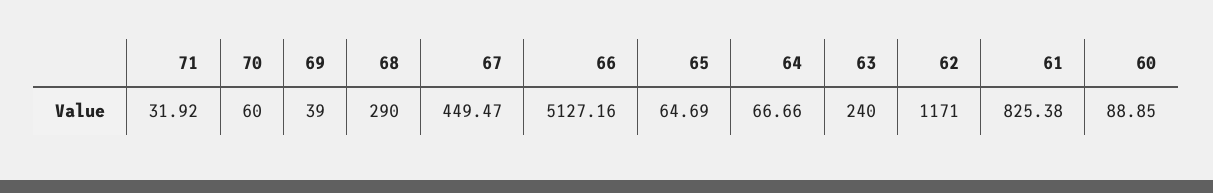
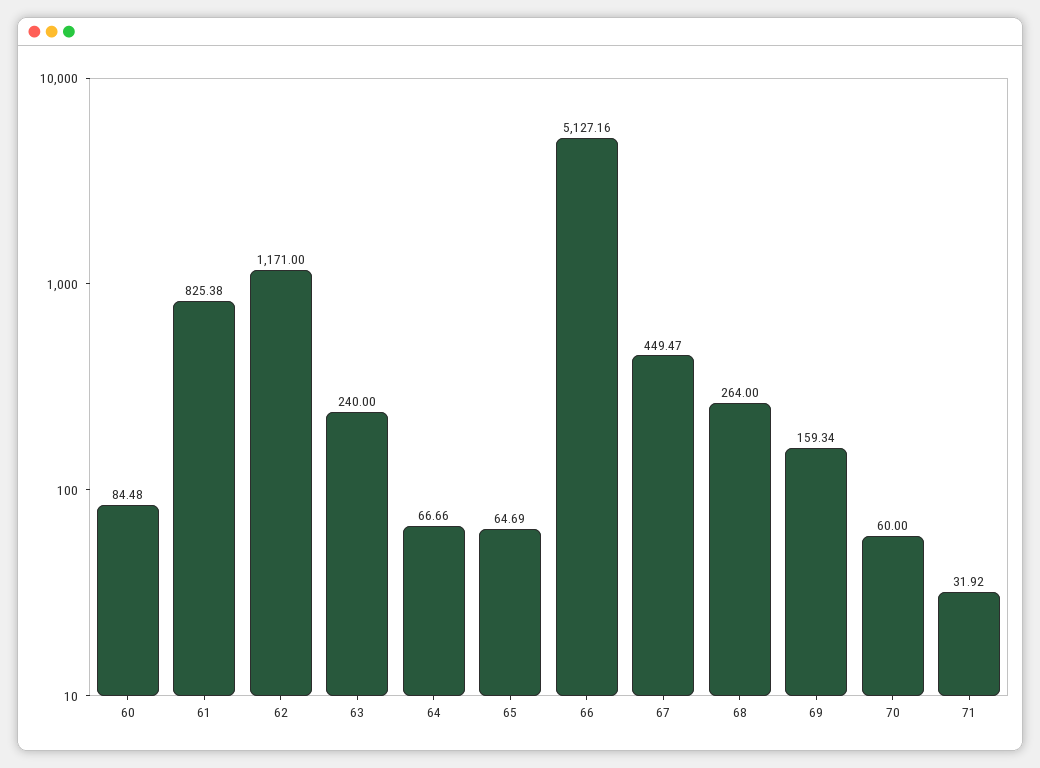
69: 39 -> 159.34
68: 290 -> 264
60: 88.85 -> 84.48

